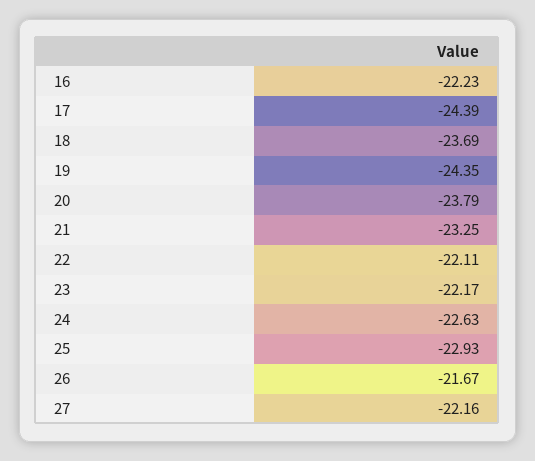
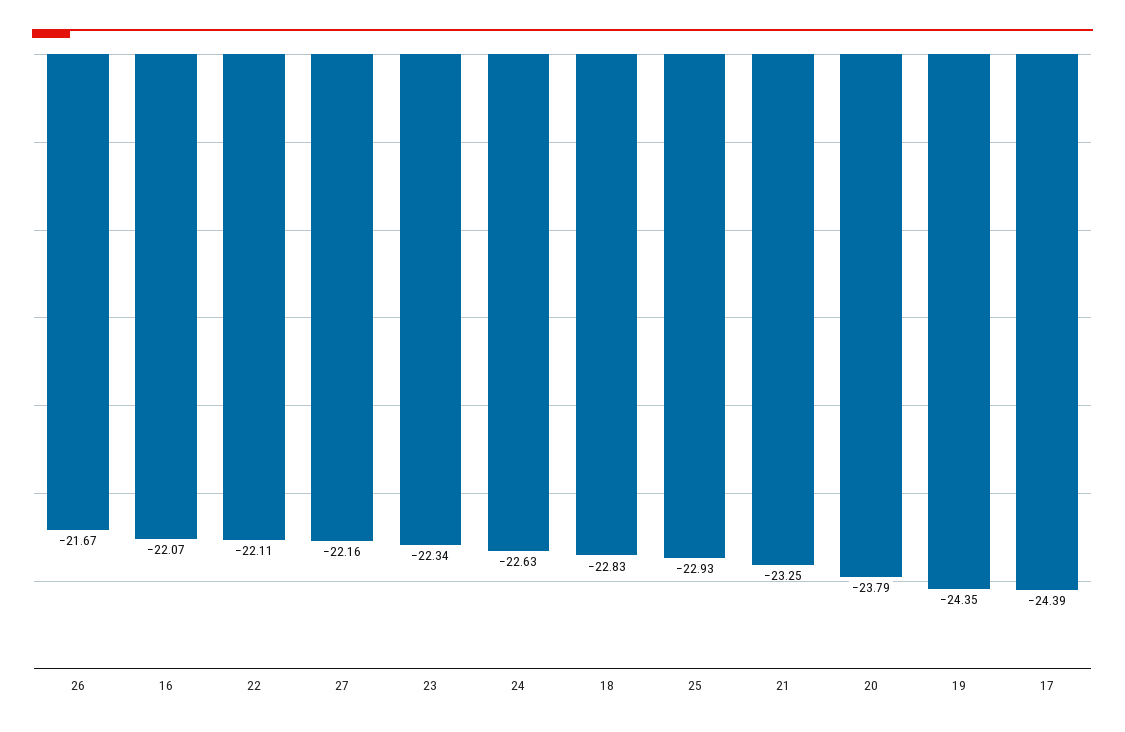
16: -22.23 -> -22.07
18: -23.69 -> -22.83
23: -22.17 -> -22.34

